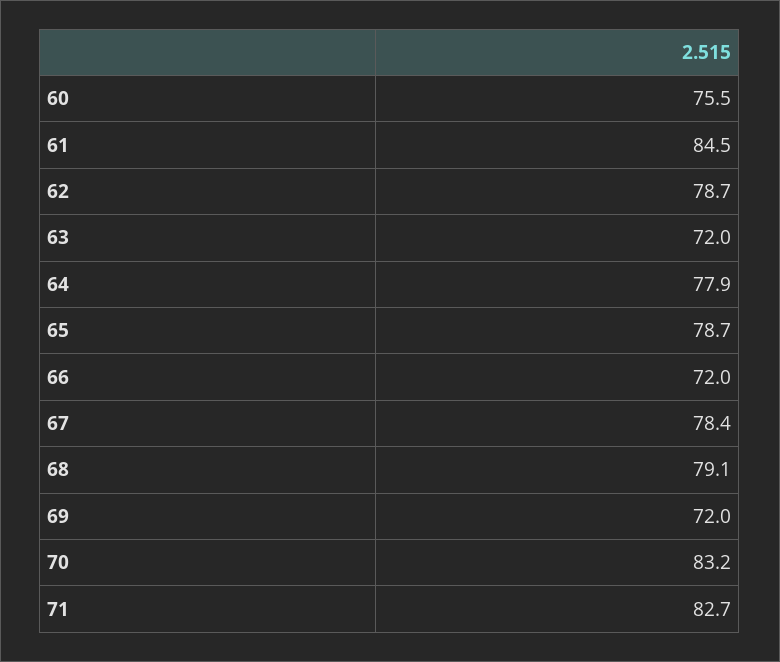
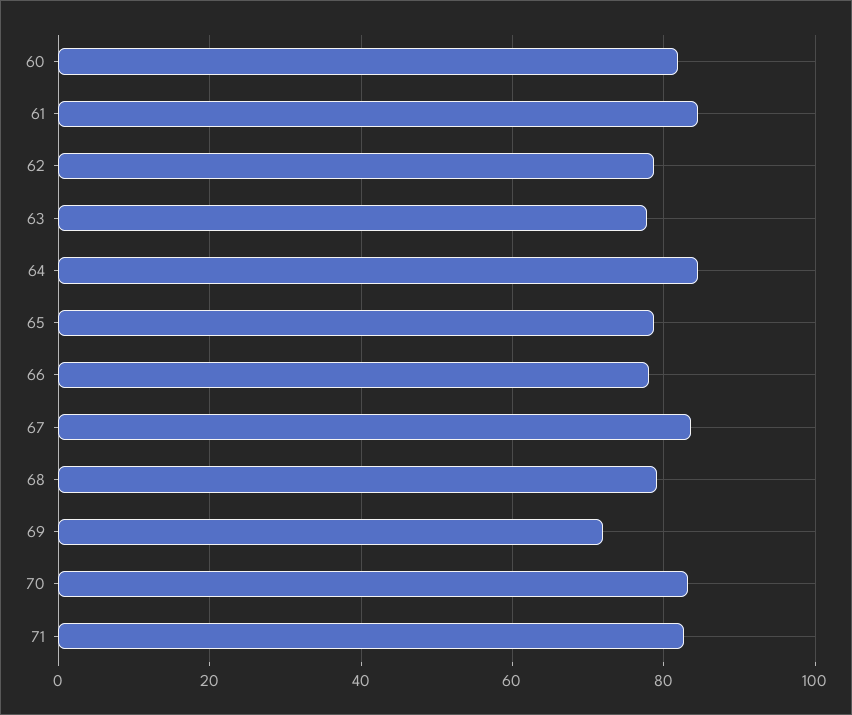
60: 75.5 -> 82
63: 72 -> 78
64: 77.9 -> 84
66: 72 -> 78
67: 78.4 -> 84

